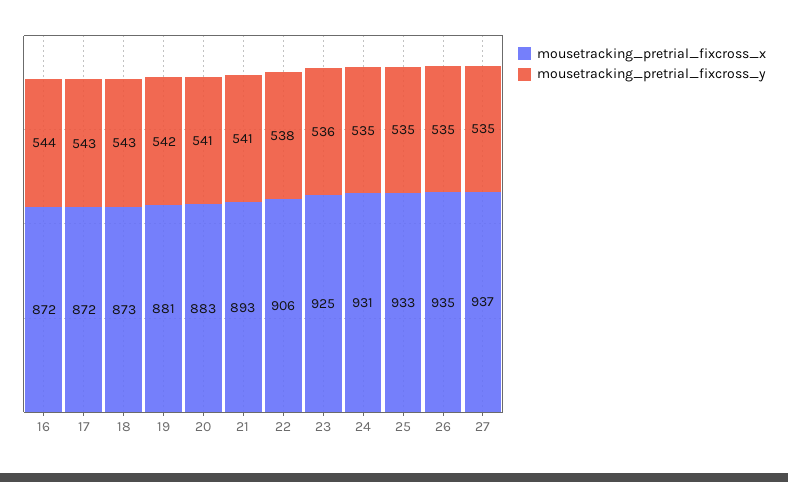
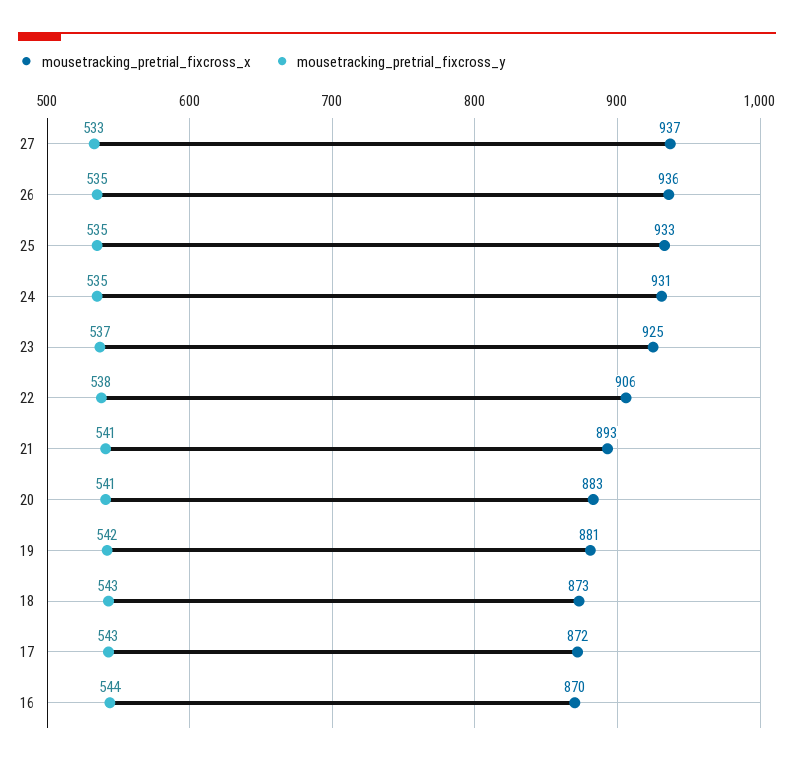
mousetracking_pretrial_fixcross_x, 16: 872 -> 870
mousetracking_pretrial_fixcross_y, 23: 536 -> 537
mousetracking_pretrial_fixcross_x, 26: 935 -> 936
mousetracking_pretrial_fixcross_y, 27: 535 -> 533

